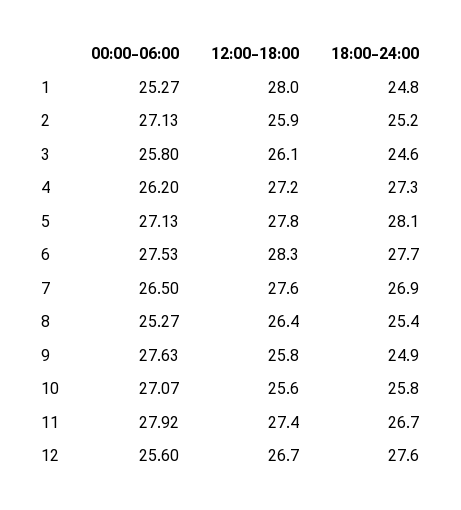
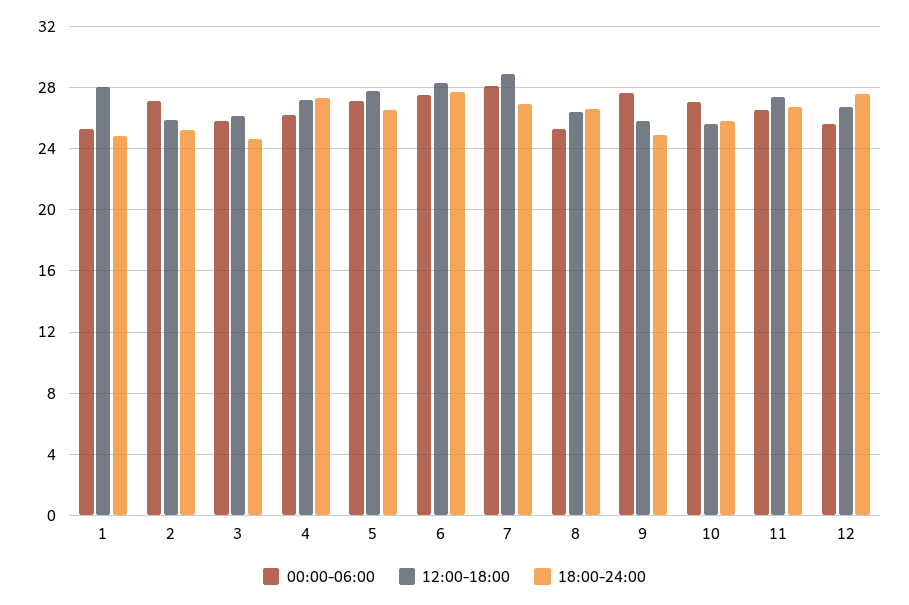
18:00-24:00, 5: 28.1 -> 26.5
00:00-06:00, 7: 26.5 -> 28
12:00-18:00, 7: 27.6 -> 29
18:00-24:00, 8: 25.4 -> 26.5
00:00-06:00, 11: 27.92 -> 26.5

